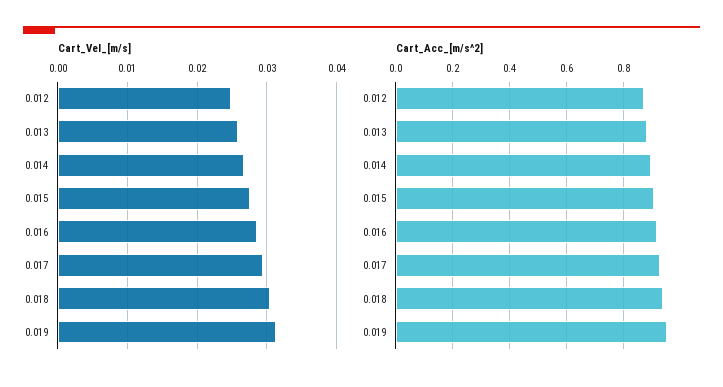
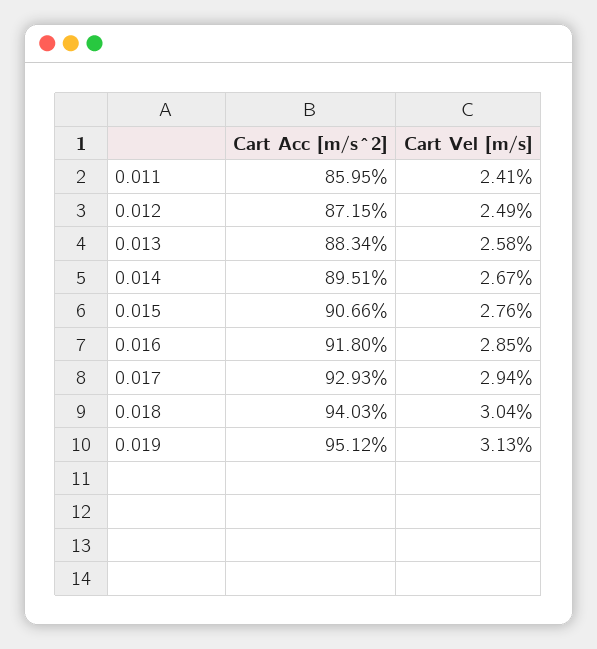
Cart_Acc_[m/s^2], 0.011: none -> 0.8595
Cart_Vel_[m/s], 0.011: none -> 0.0241

